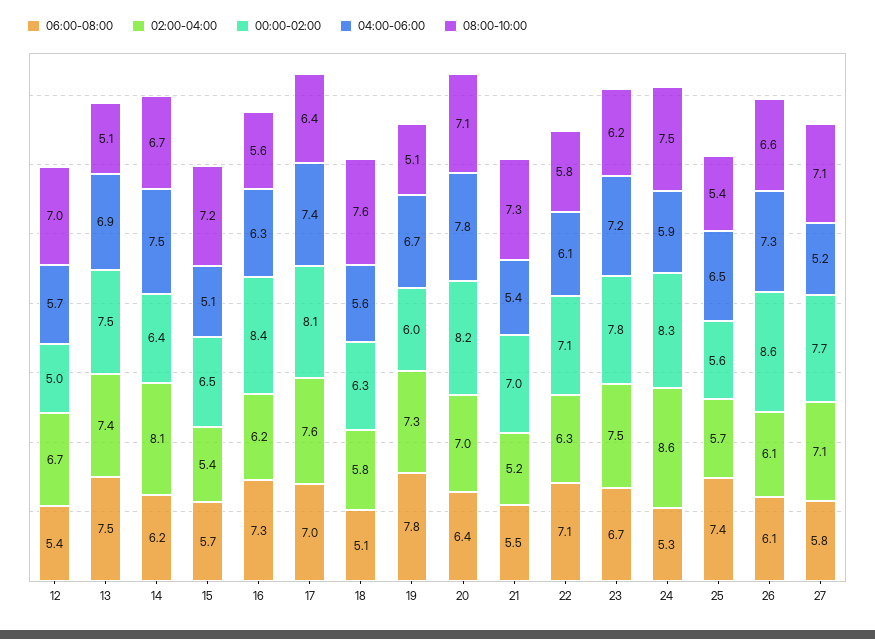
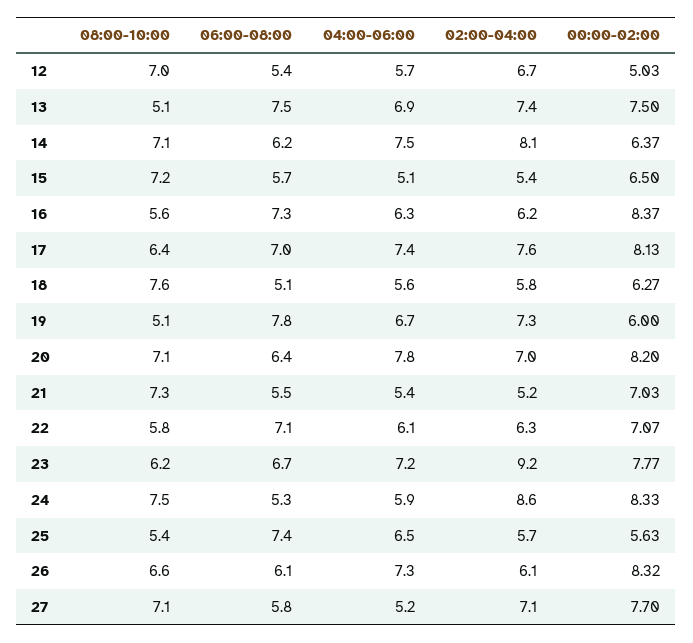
08:00-10:00, 14: 6.7 -> 7.1
02:00-04:00, 23: 7.5 -> 9.2
00:00-02:00, 26: 8.6 -> 8.32

